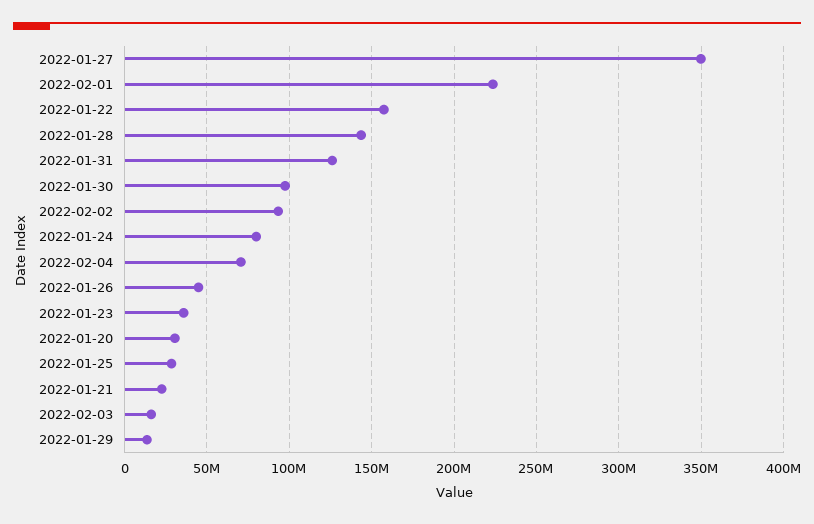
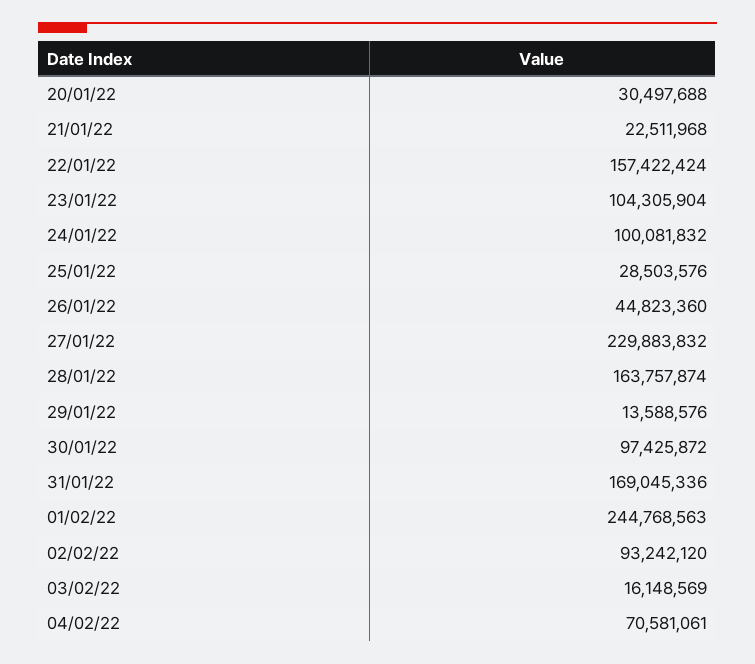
2022-01-27: 350000000 -> 229883832
2022-02-01: 225000000 -> 244768563
2022-01-28: 145000000 -> 163757874
2022-01-31: 125000000 -> 169045336
2022-01-24: 80000000 -> 100081832
2022-01-23: 35000000 -> 104305904

